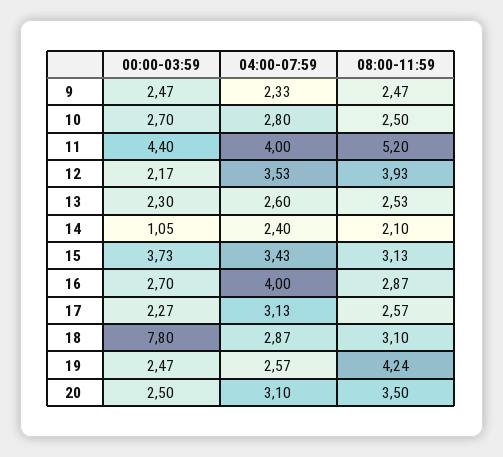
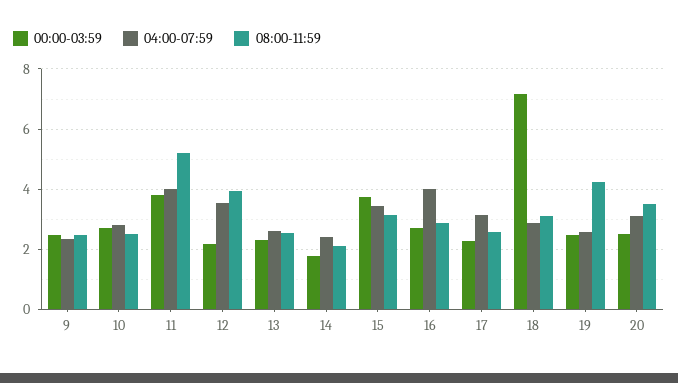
00:00-03:59, 11: 4.4 -> 3.8
00:00-03:59, 14: 1.05 -> 1.8
00:00-03:59, 18: 7.8 -> 7.2

